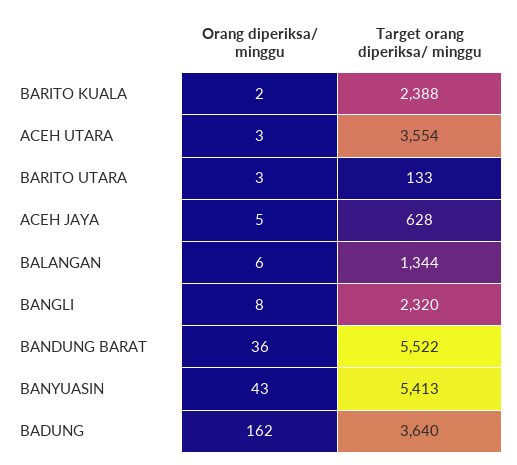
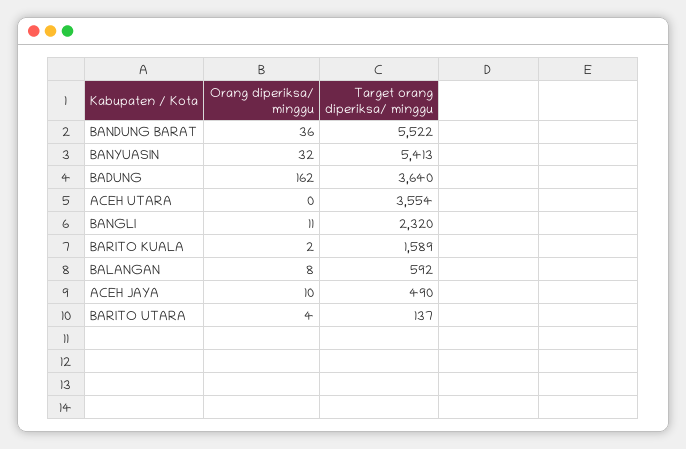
Target orang diperiksa/ minggu, BARITO KUALA: 2388 -> 1589
Orang diperiksa/ minggu, ACEH UTARA: 3 -> 0
Orang diperiksa/ minggu, BARITO UTARA: 3 -> 4
Target orang diperiksa/ minggu, BARITO UTARA: 133 -> 137
Orang diperiksa/ minggu, ACEH JAYA: 5 -> 10
Target orang diperiksa/ minggu, ACEH JAYA: 628 -> 490
Orang diperiksa/ minggu, BALANGAN: 6 -> 8
Target orang diperiksa/ minggu, BALANGAN: 1344 -> 592
Orang diperiksa/ minggu, BANGLI: 8 -> 11
Orang diperiksa/ minggu, BANYUASIN: 43 -> 32

